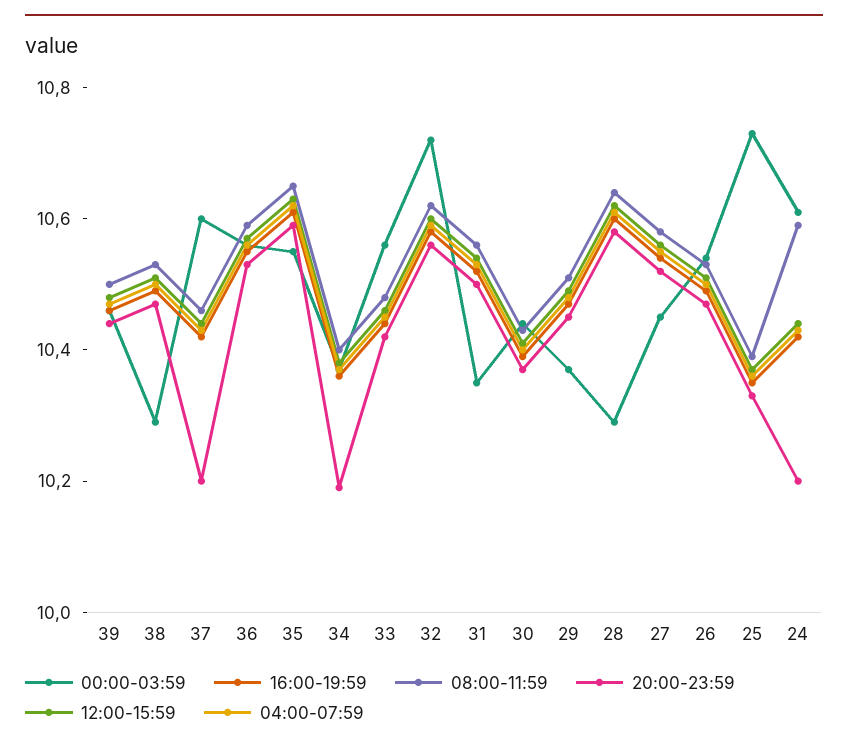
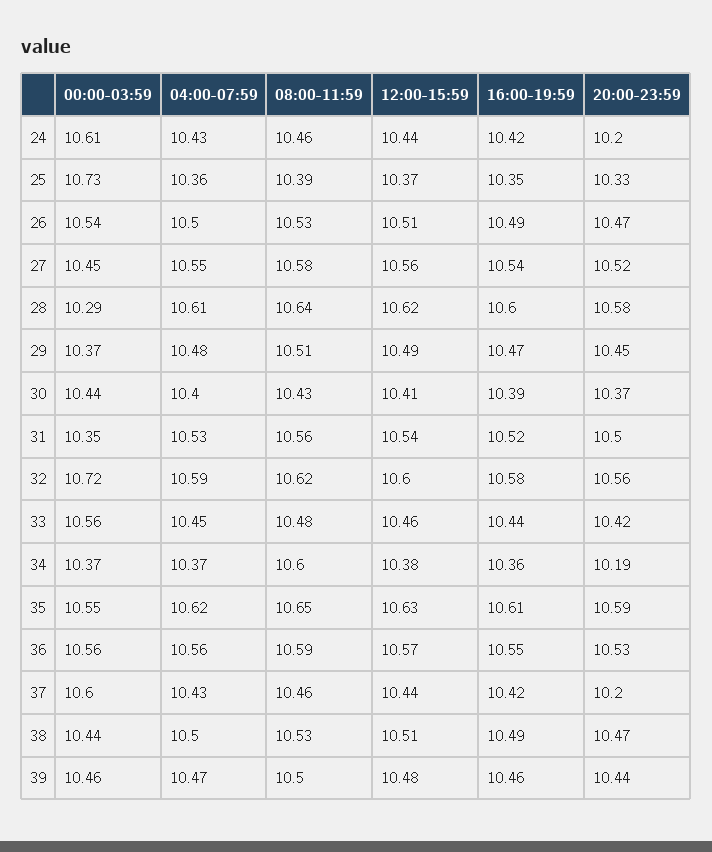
00:00-03:59, 38: 10.3 -> 10.44
08:00-11:59, 34: 10.4 -> 10.6
08:00-11:59, 24: 10.6 -> 10.46

